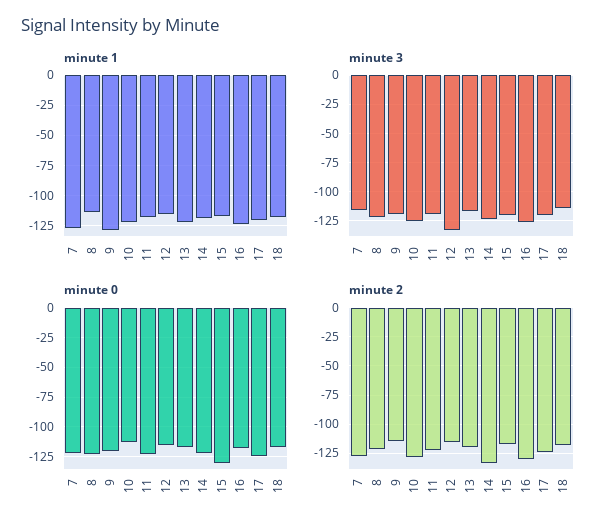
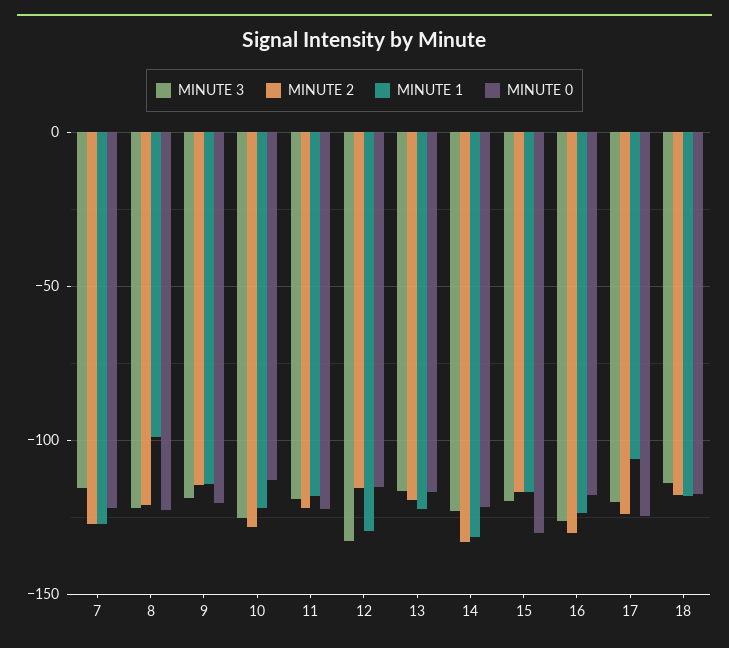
minute 1, 8: -115 -> -100
minute 1, 9: -130 -> -115
minute 1, 12: -115 -> -130
minute 1, 14: -120 -> -130
minute 1, 17: -120 -> -105

